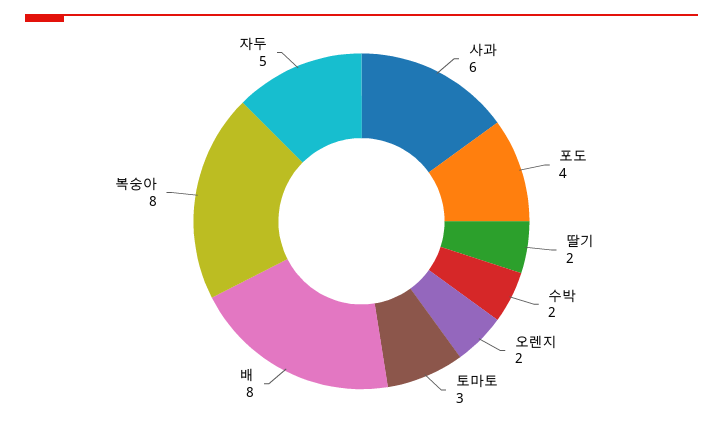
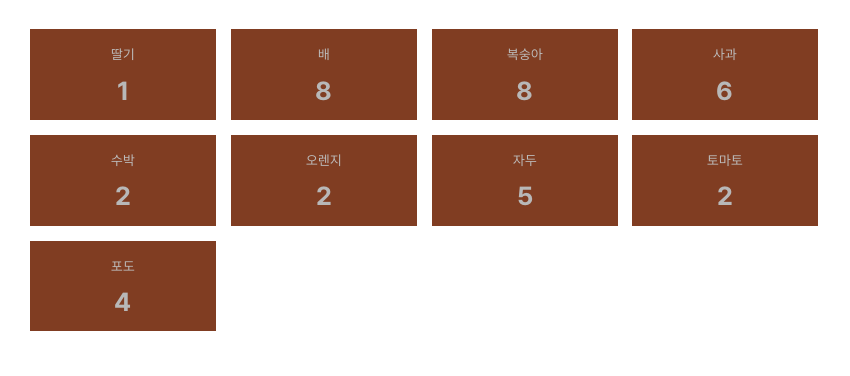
딸기: 2 -> 1
토마토: 3 -> 2

